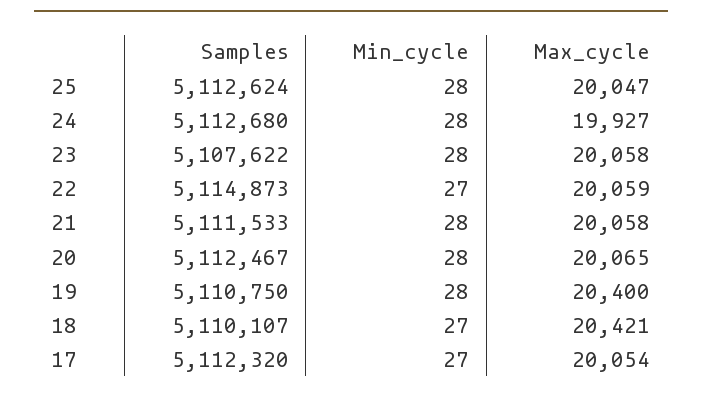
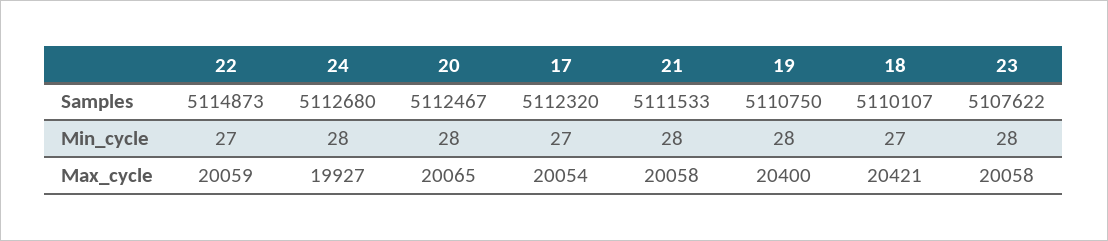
Samples, 25: 5112624 -> none
Min_cycle, 25: 28 -> none
Max_cycle, 25: 20047 -> none

